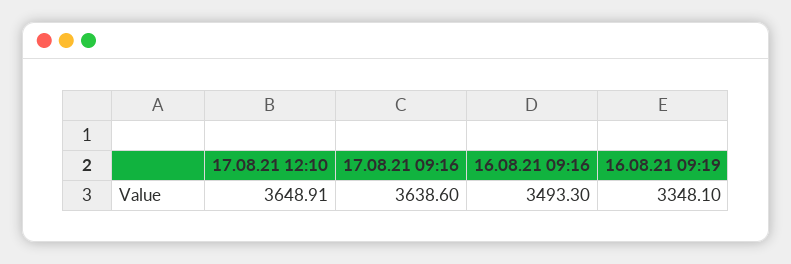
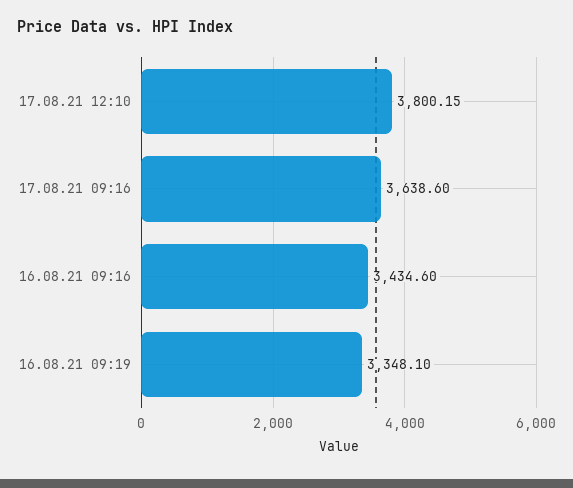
17.08.21 12:10: 3648.91 -> 3800.15
16.08.21 09:16: 3493.3 -> 3434.6

